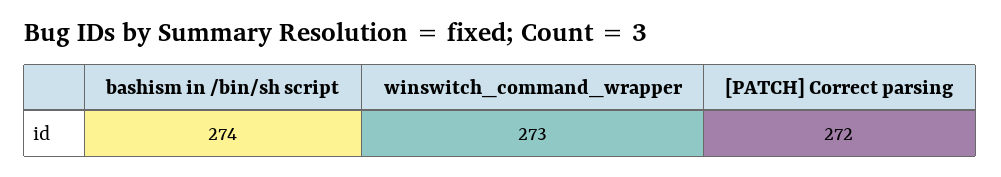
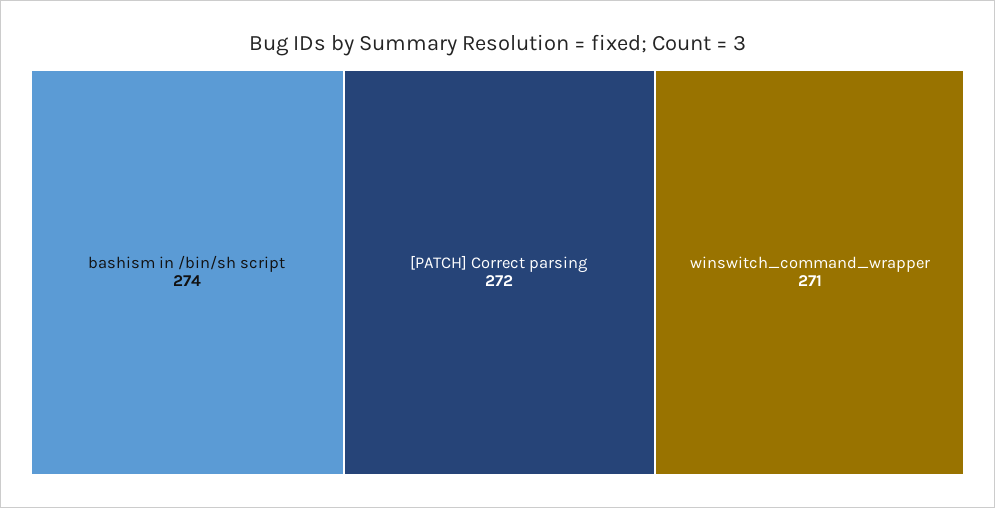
winswitch_command_wrapper: 273 -> 271

